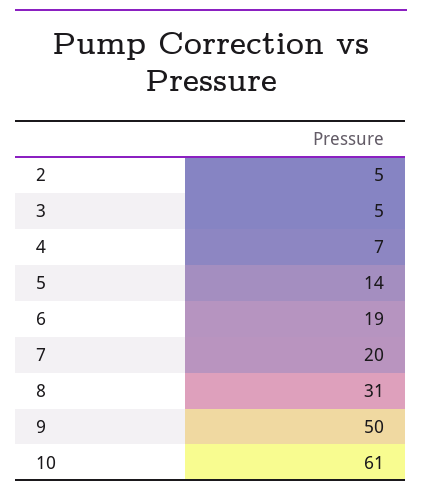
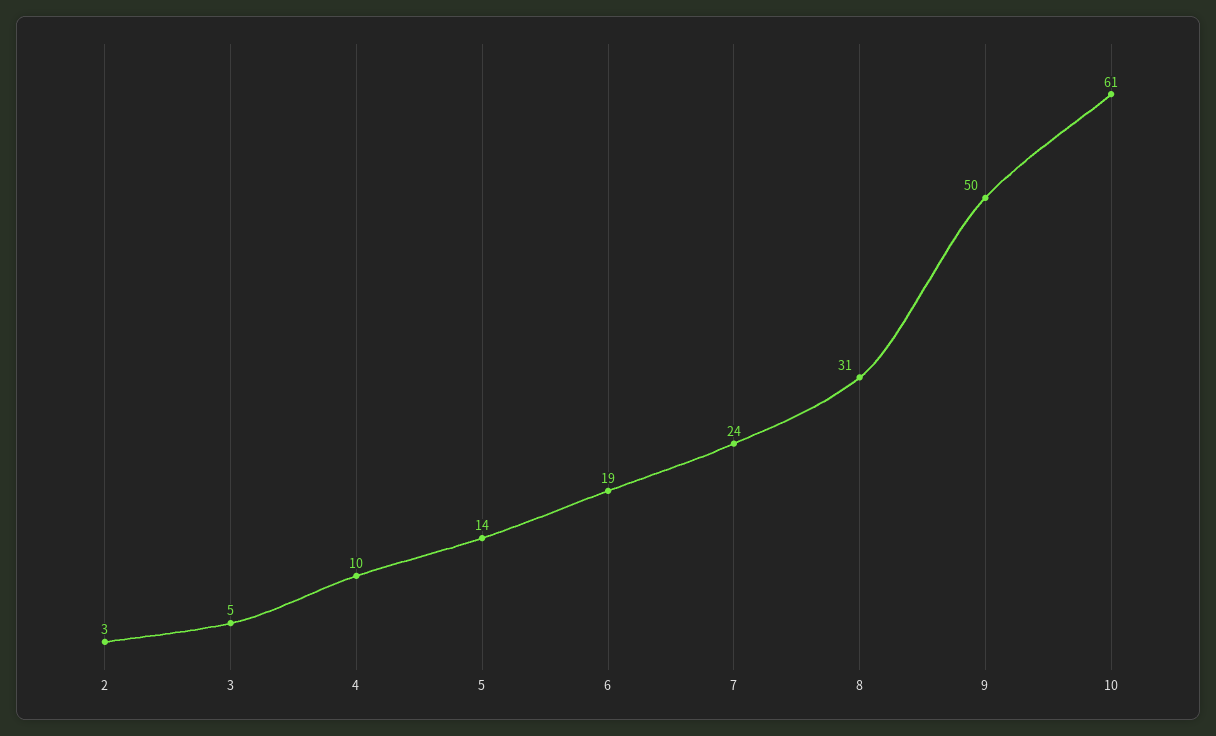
2: 5 -> 3
4: 7 -> 10
7: 20 -> 24

